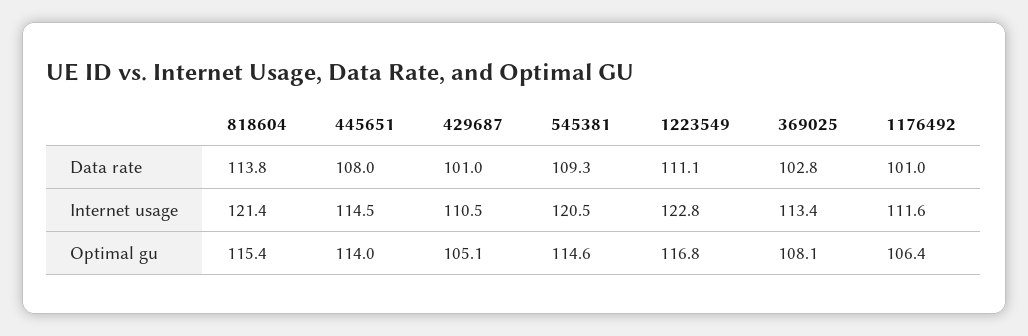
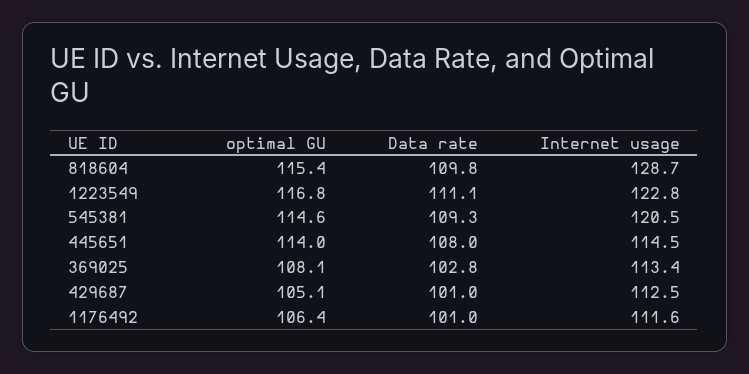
818604, Data rate: 113.8 -> 109.8
818604, Internet usage: 121.4 -> 128.7
429687, Internet usage: 110.5 -> 112.5

